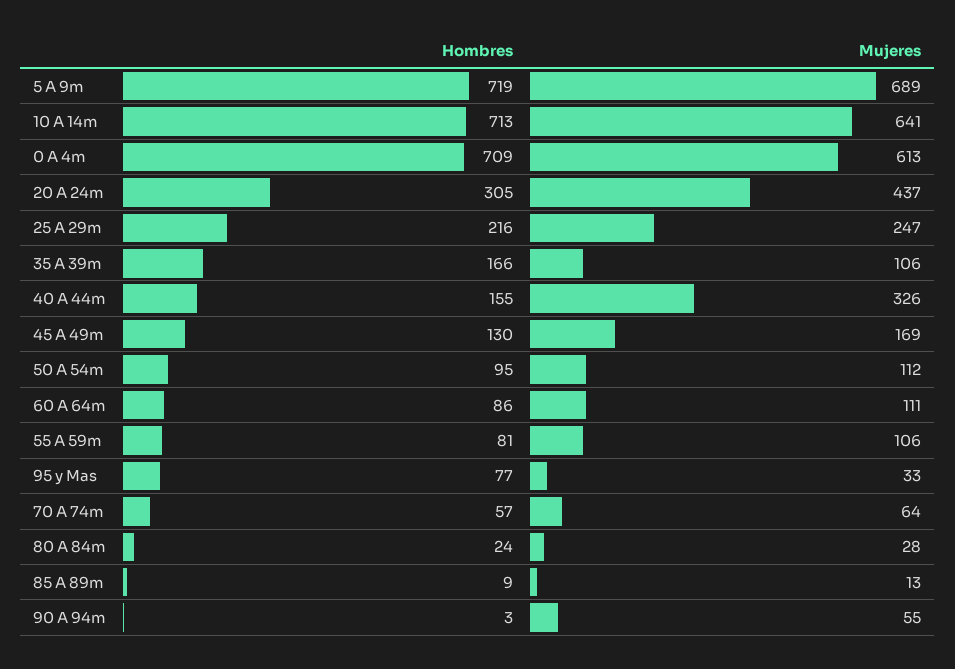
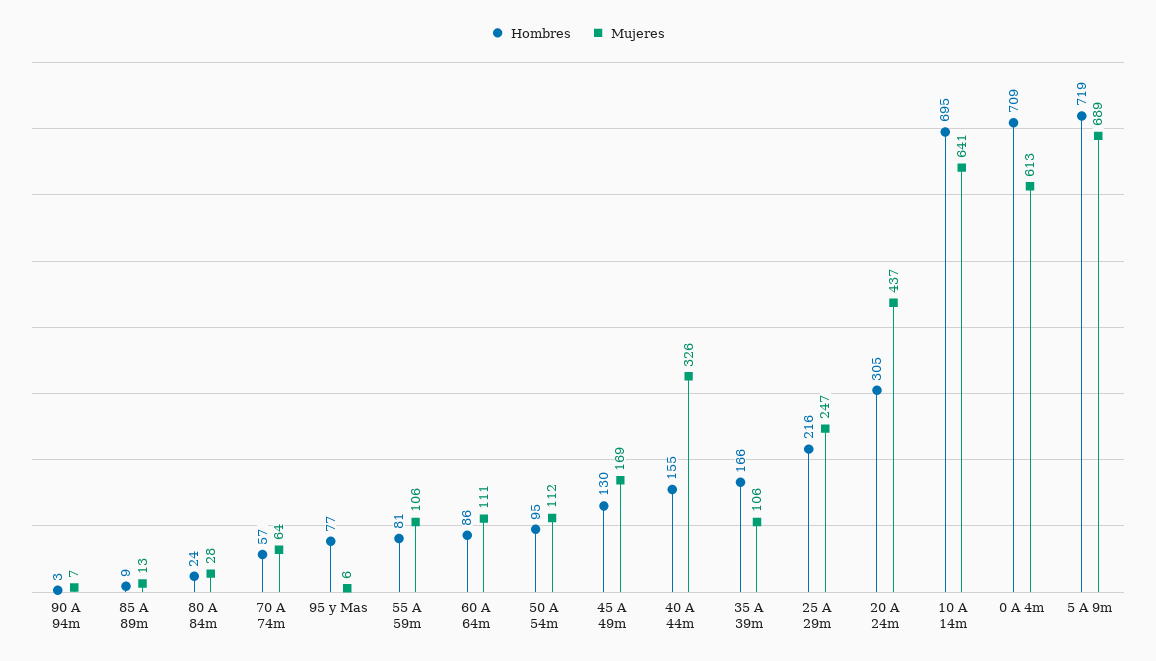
Hombres, 10 A 14m: 713 -> 695
Mujeres, 95 y Mas: 33 -> 6
Mujeres, 90 A 94m: 55 -> 7

